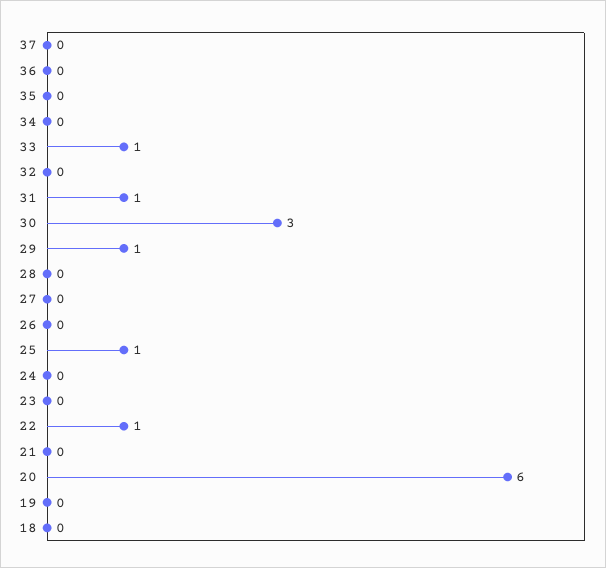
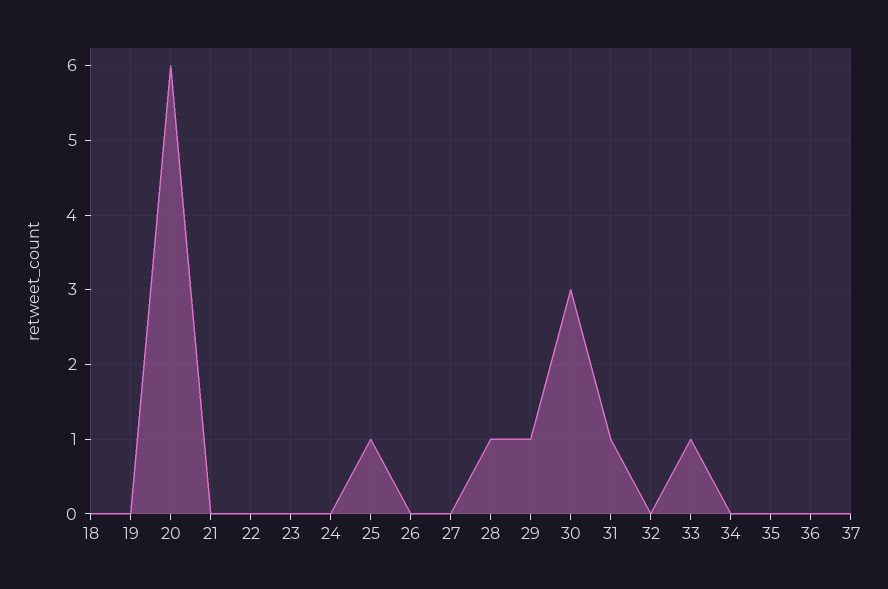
28: 0 -> 1
22: 1 -> 0

